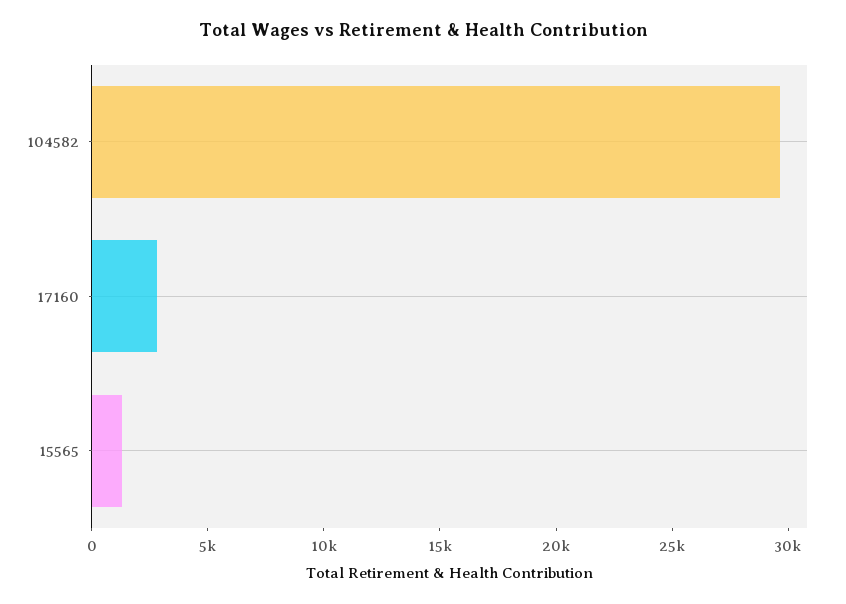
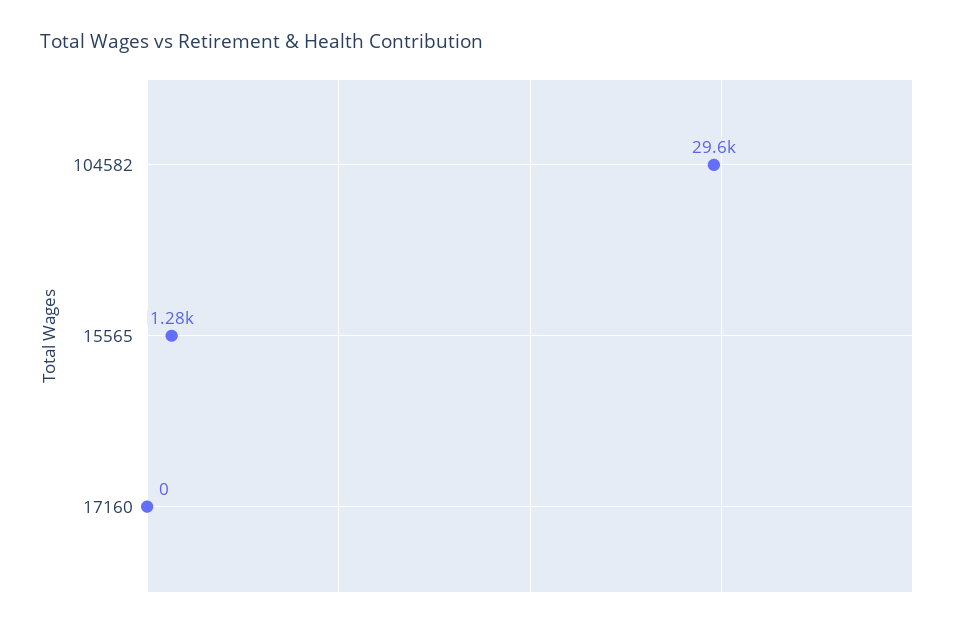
17160: 3000 -> 0

